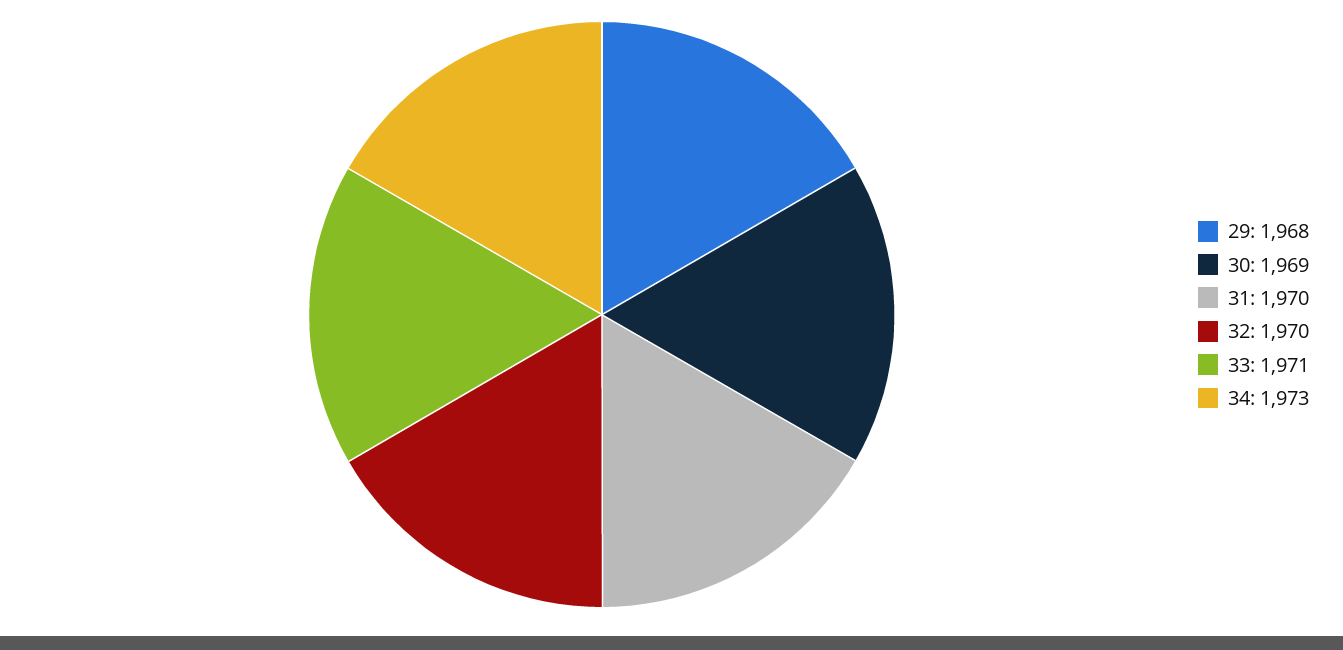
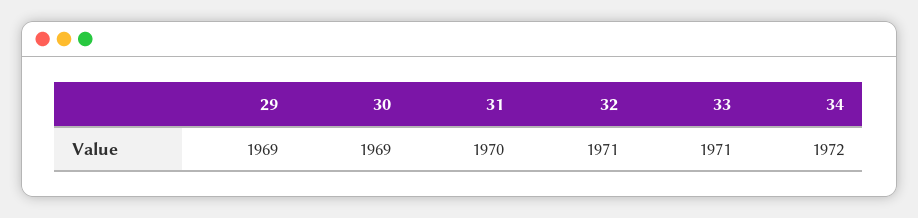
29: 1968 -> 1969
32: 1970 -> 1971
34: 1973 -> 1972

